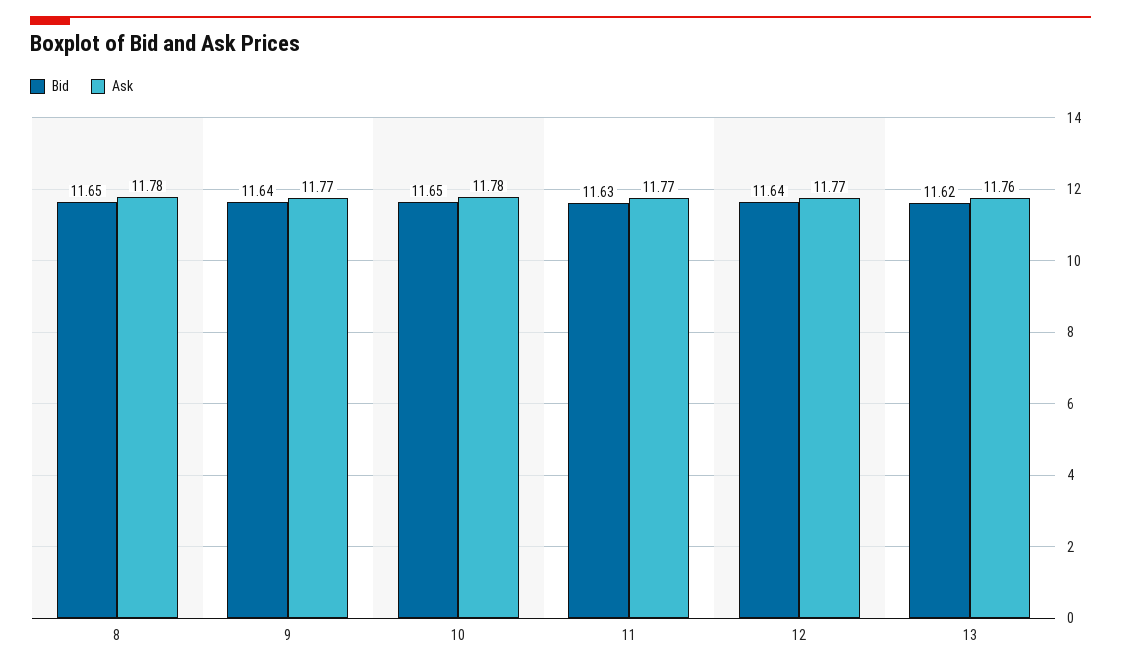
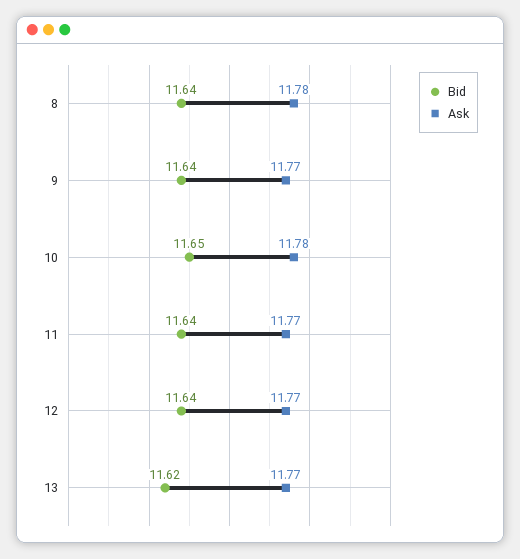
Bid, 8: 11.65 -> 11.64
Bid, 11: 11.63 -> 11.64
Ask, 13: 11.76 -> 11.77

